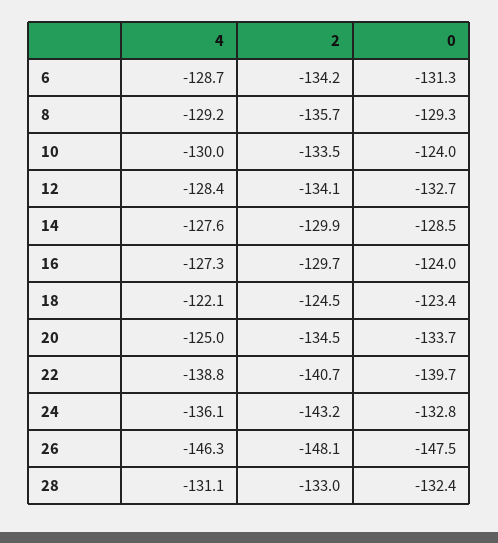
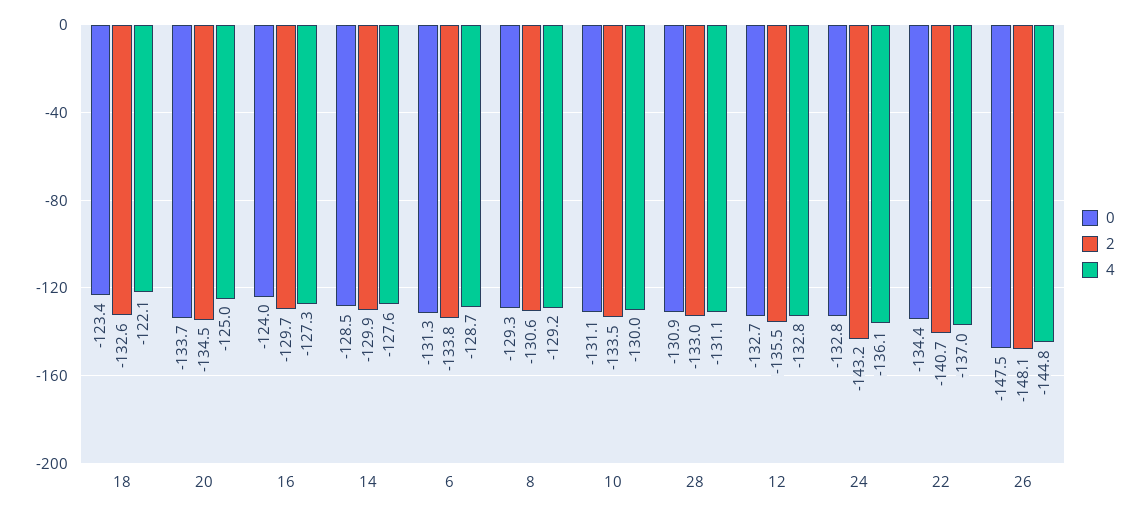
2, 6: -134.2 -> -133.8
2, 8: -135.7 -> -130.6
0, 10: -124 -> -131.1
4, 12: -128.4 -> -132.8
2, 12: -134.1 -> -135.5
2, 18: -124.5 -> -132.6
4, 22: -138.8 -> -137
0, 22: -139.7 -> -134.4
4, 26: -146.3 -> -144.8
0, 28: -132.4 -> -130.9

